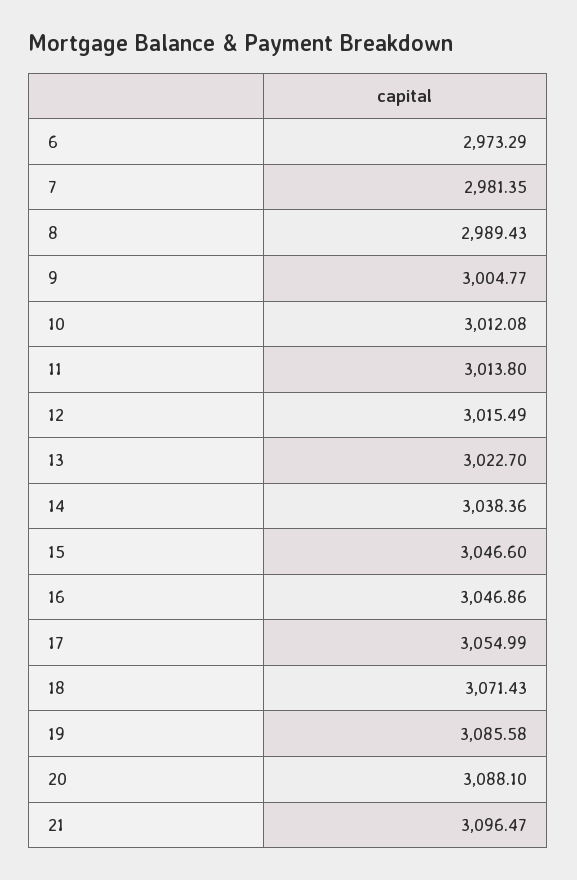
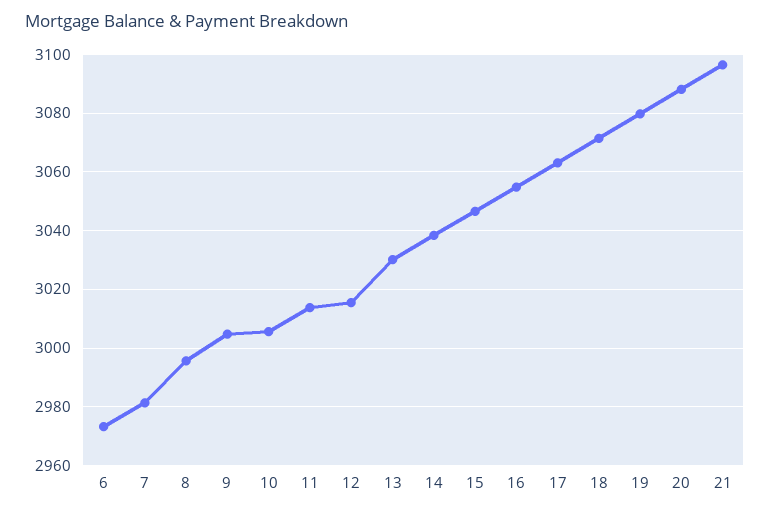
8: 2989.43 -> 2995
10: 3012.08 -> 3005
13: 3022.7 -> 3030
16: 3046.86 -> 3055
17: 3054.99 -> 3062.5
19: 3085.58 -> 3080

